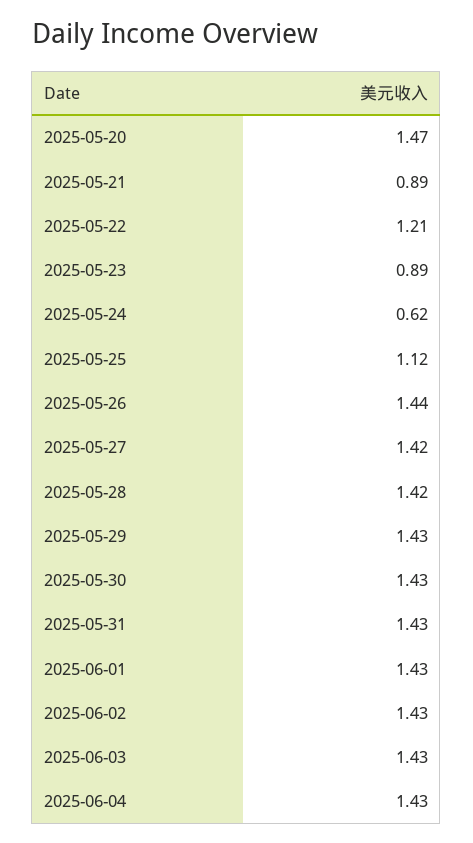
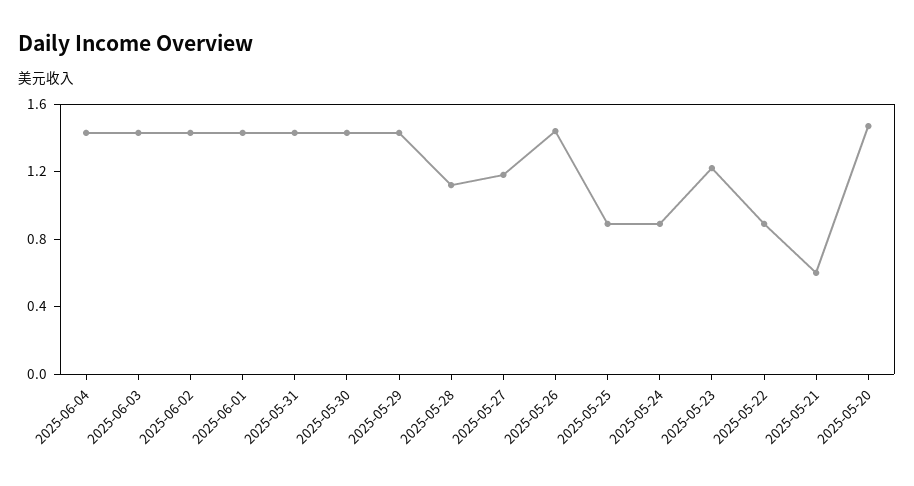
2025-05-21: 0.89 -> 0.6
2025-05-22: 1.21 -> 0.9
2025-05-23: 0.89 -> 1.2
2025-05-24: 0.62 -> 0.9
2025-05-25: 1.12 -> 0.9
2025-05-27: 1.42 -> 1.2
2025-05-28: 1.42 -> 1.1

